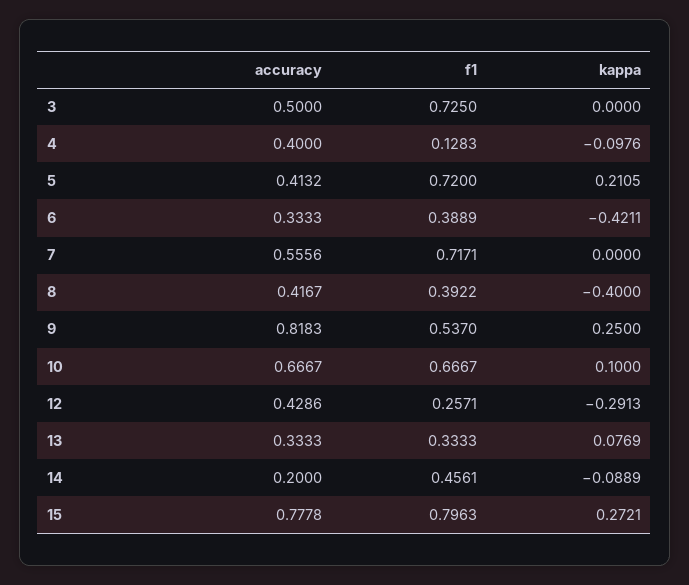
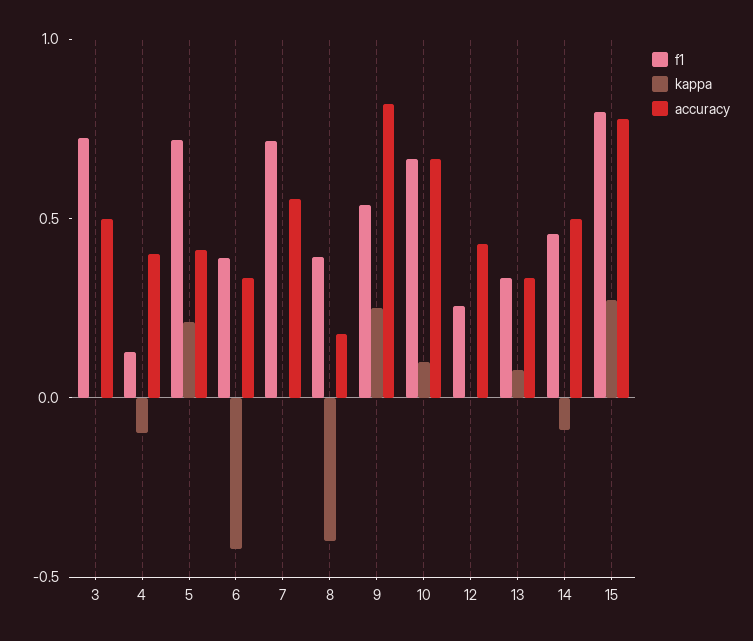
accuracy, 8: 0.4167 -> 0.2
kappa, 12: -0.2913 -> 0
accuracy, 14: 0.2 -> 0.5

